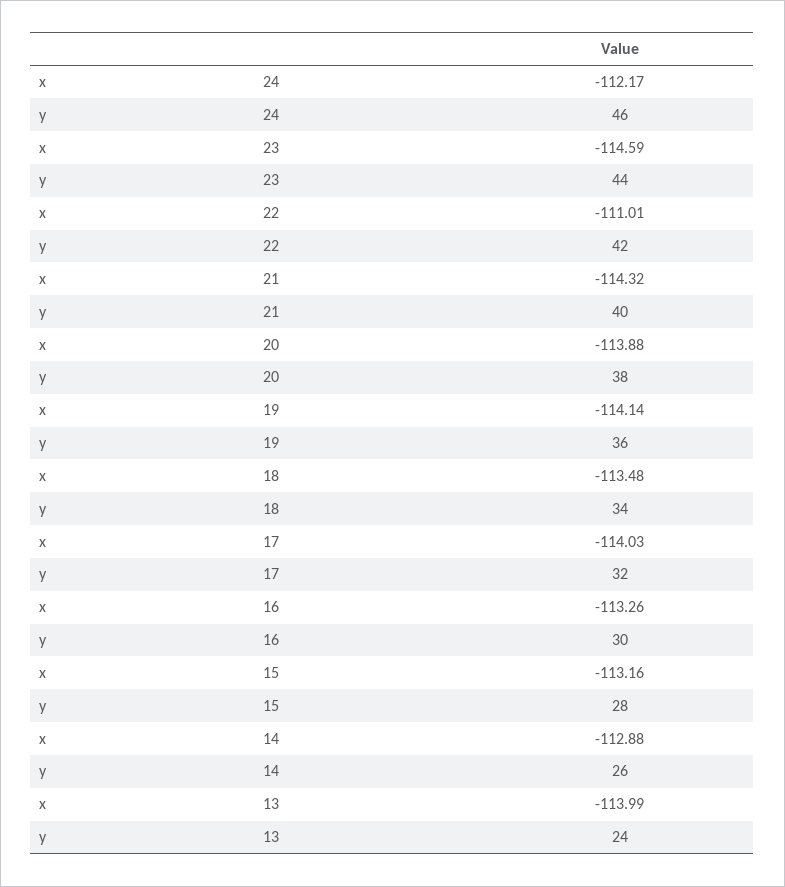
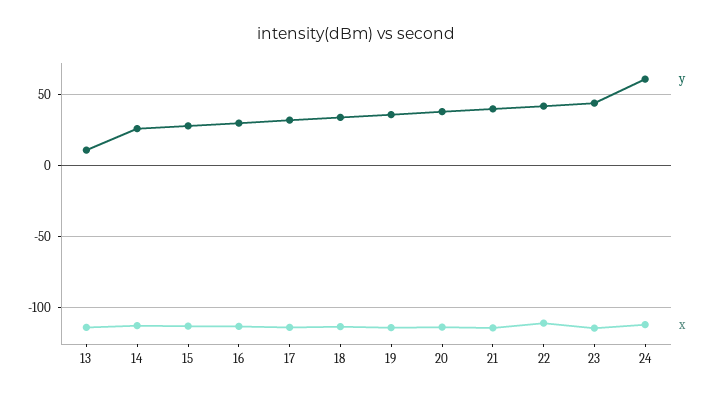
y, 24: 46 -> 60
y, 13: 24 -> 10

